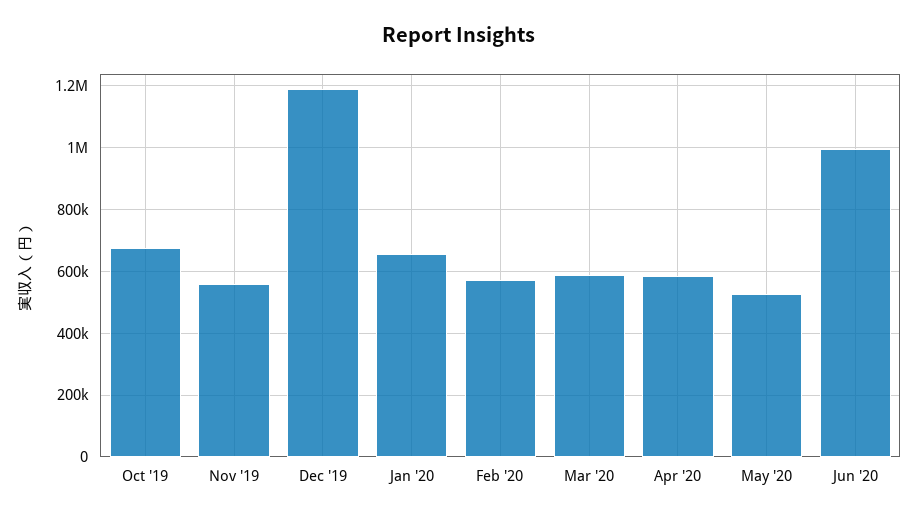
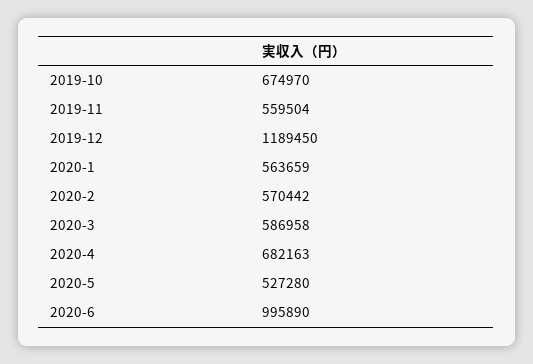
Jan '20: 660000 -> 563659
Apr '20: 580000 -> 682163

